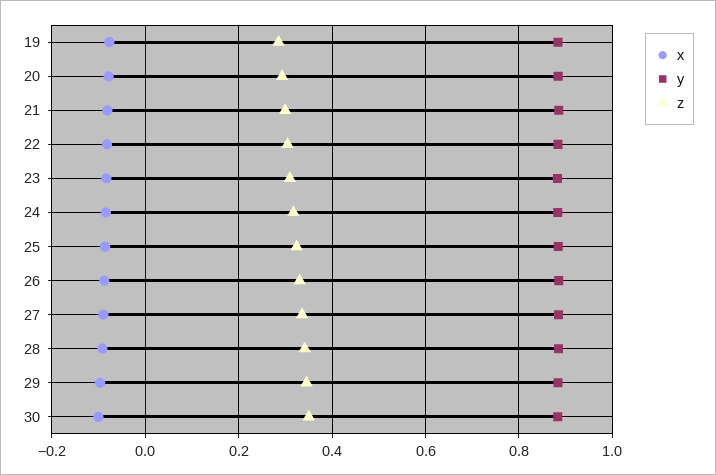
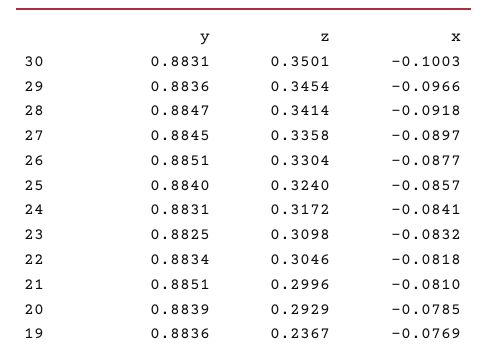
z, 19: 0.28 -> 0.2367

